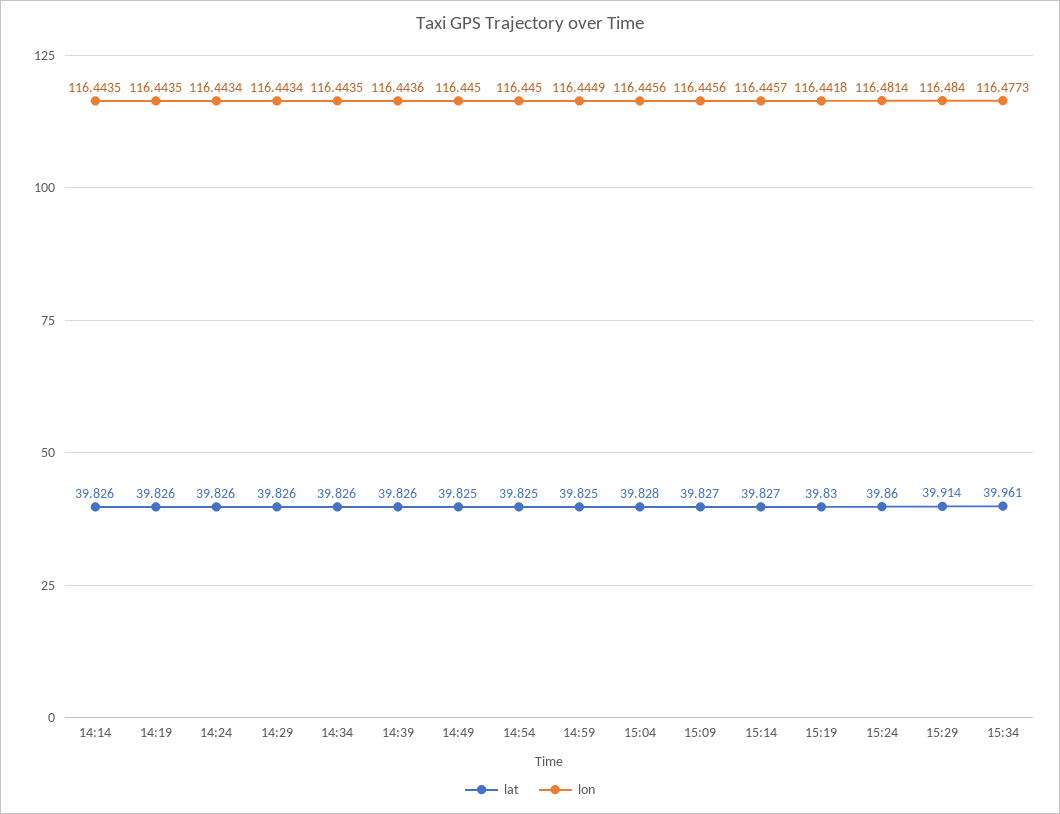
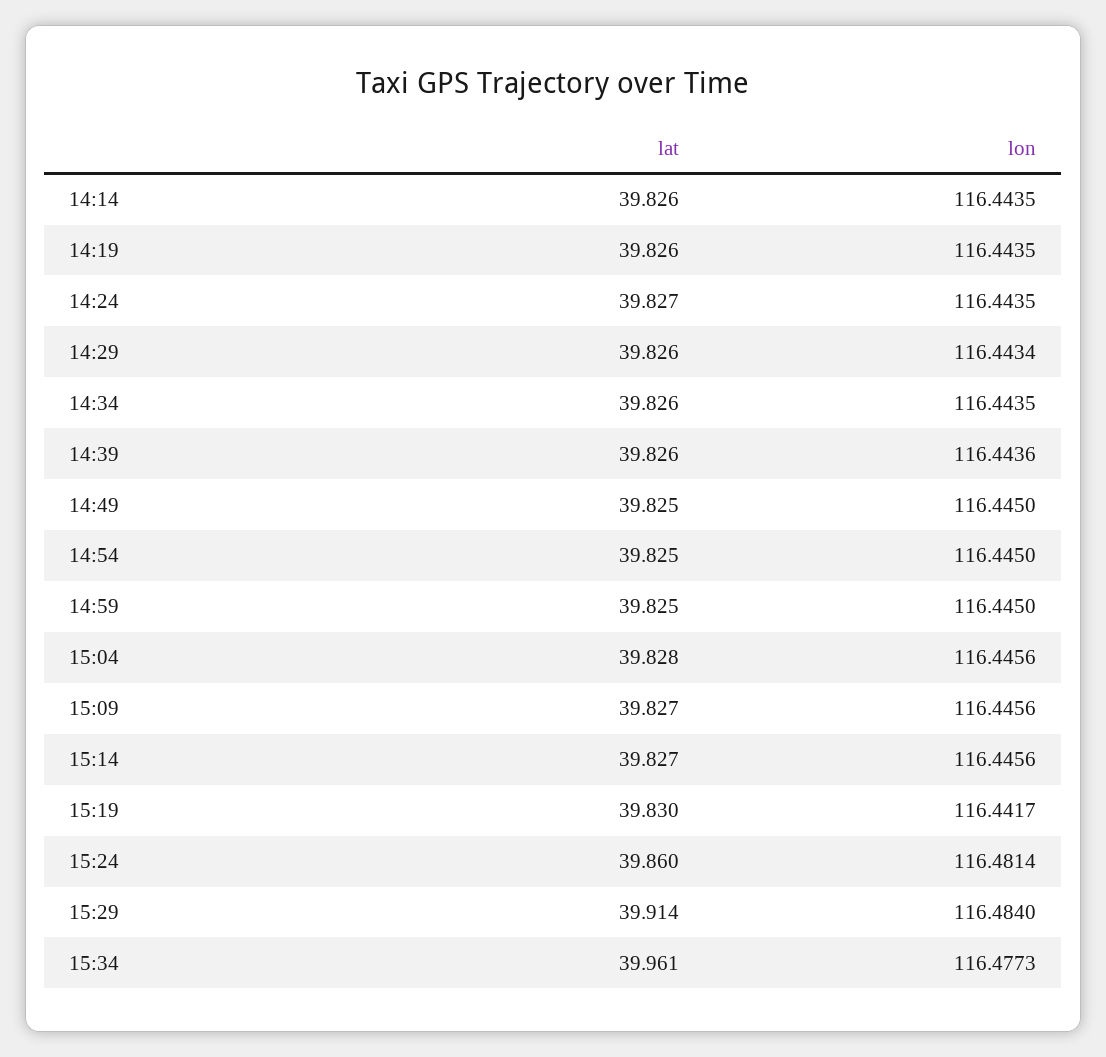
lat, 14:24: 39.826 -> 39.827
lon, 14:24: 116.4434 -> 116.4435
lon, 14:59: 116.4449 -> 116.445
lon, 15:14: 116.4457 -> 116.4456
lon, 15:19: 116.4418 -> 116.4417

